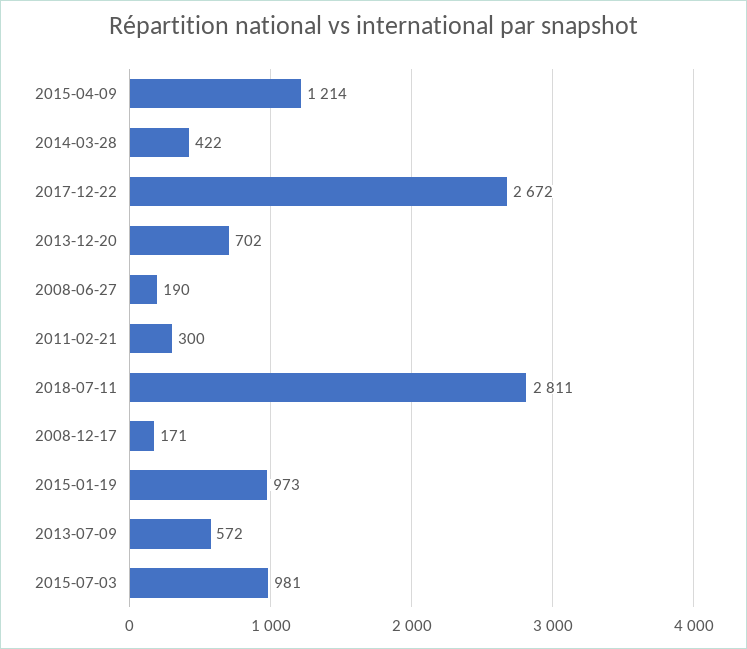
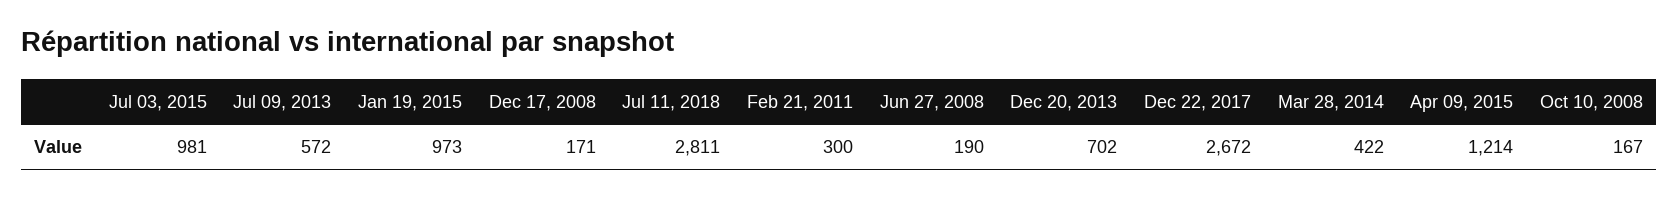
Oct 10, 2008: none -> 167

